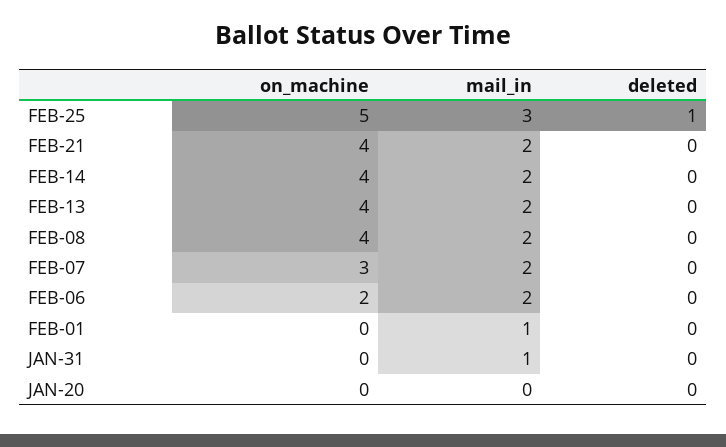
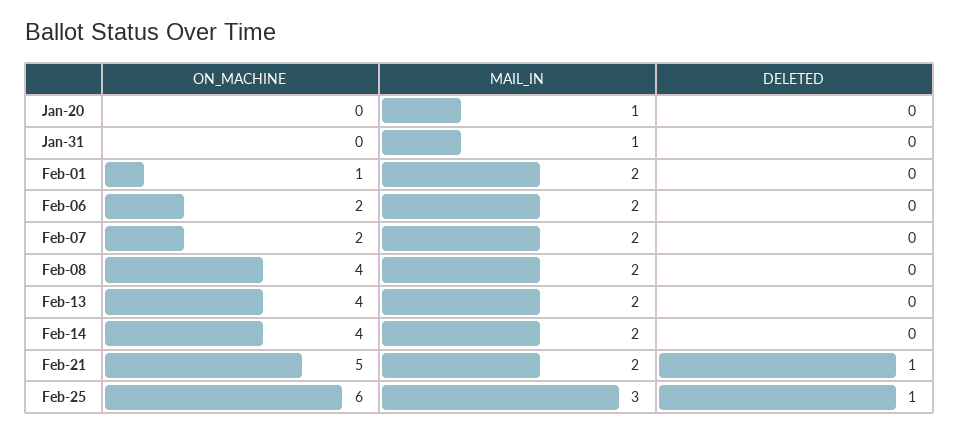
on_machine, FEB-25: 5 -> 6
on_machine, FEB-21: 4 -> 5
deleted, FEB-21: 0 -> 1
on_machine, FEB-07: 3 -> 2
on_machine, FEB-01: 0 -> 1
mail_in, FEB-01: 1 -> 2
mail_in, JAN-20: 0 -> 1

